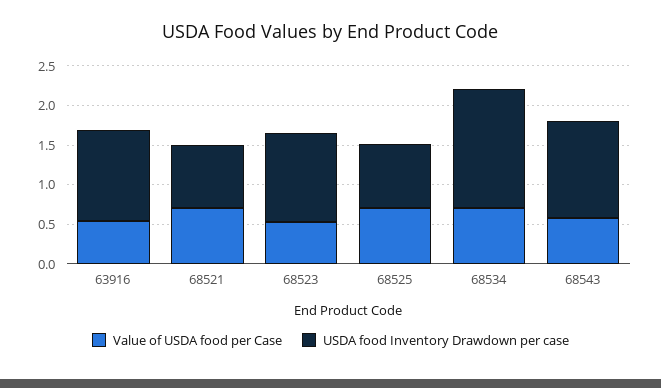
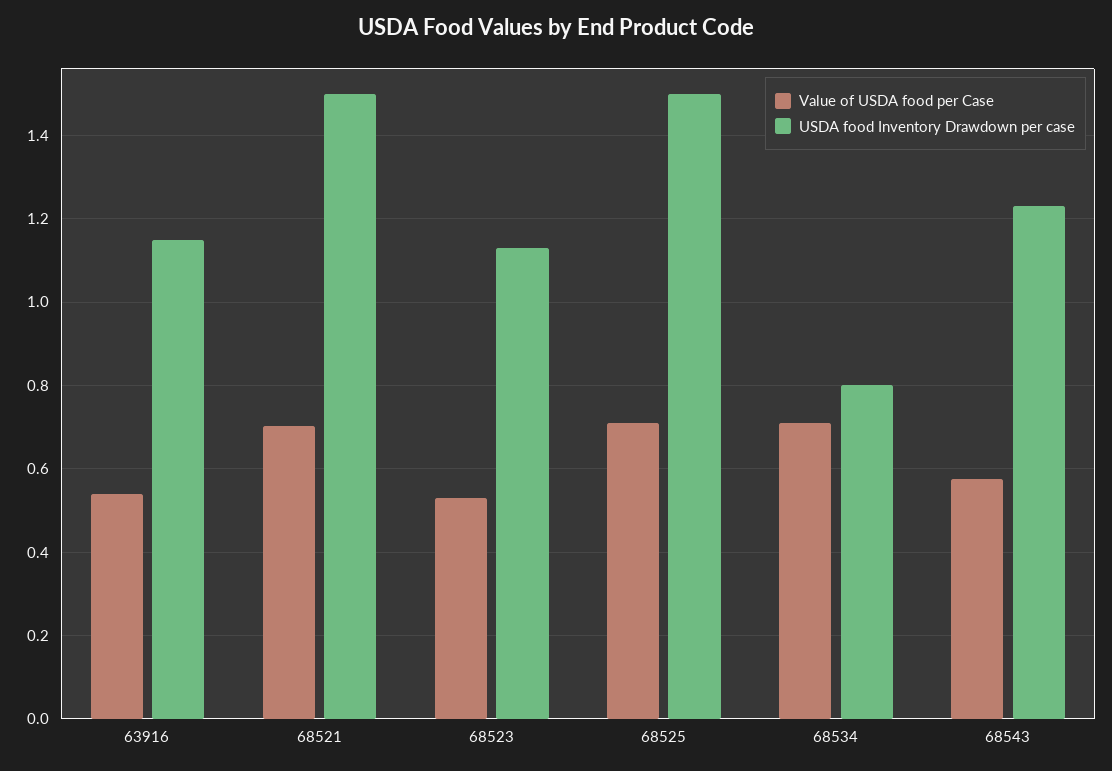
USDA food Inventory Drawdown per case, 68521: 0.75 -> 1.5
USDA food Inventory Drawdown per case, 68525: 0.75 -> 1.5
USDA food Inventory Drawdown per case, 68534: 1.5 -> 0.8

